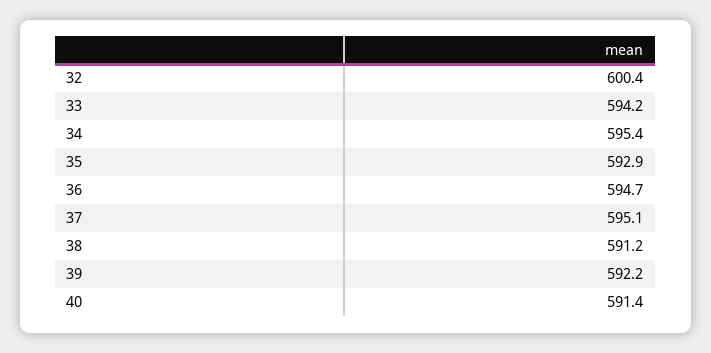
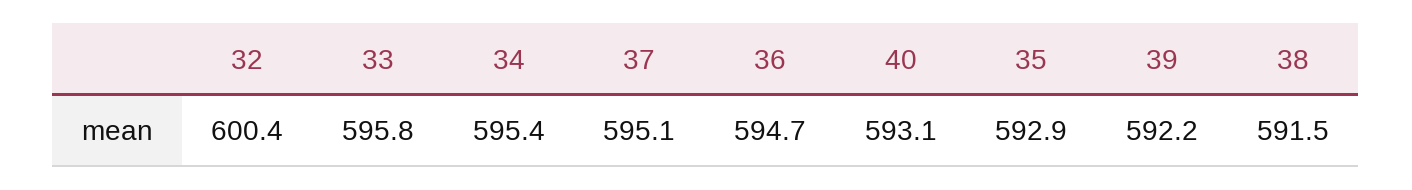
33: 594.2 -> 595.8
38: 591.2 -> 591.5
40: 591.4 -> 593.1

